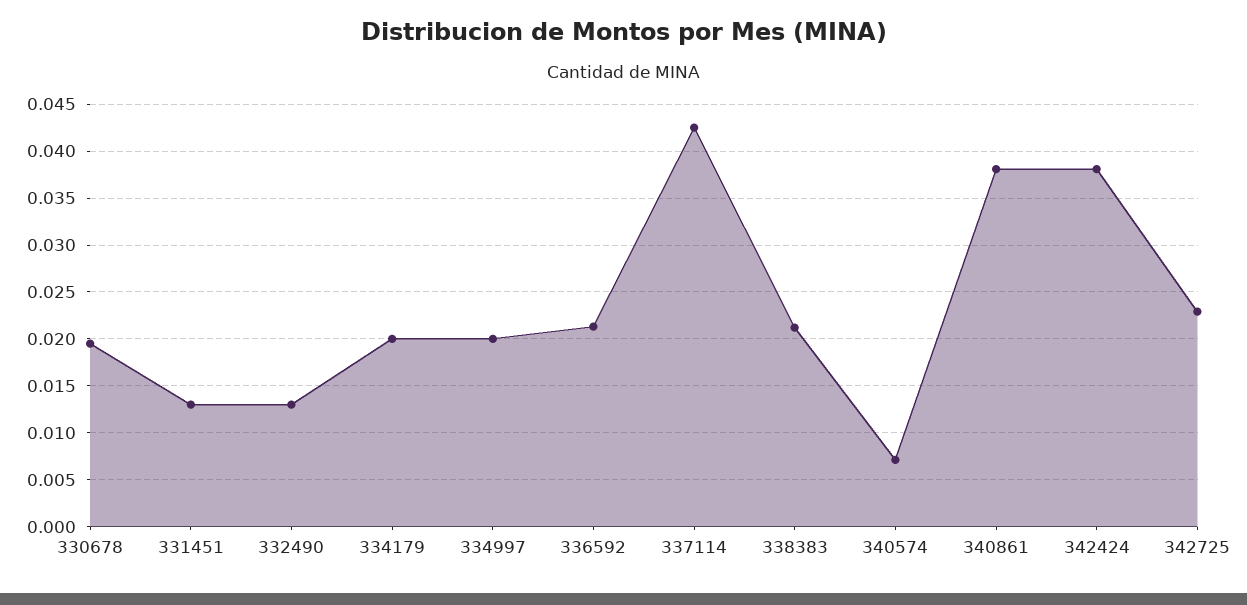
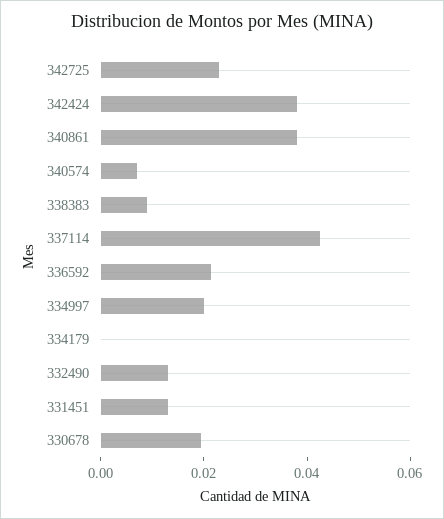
334179: 0.02 -> 0
338383: 0.021 -> 0.01

